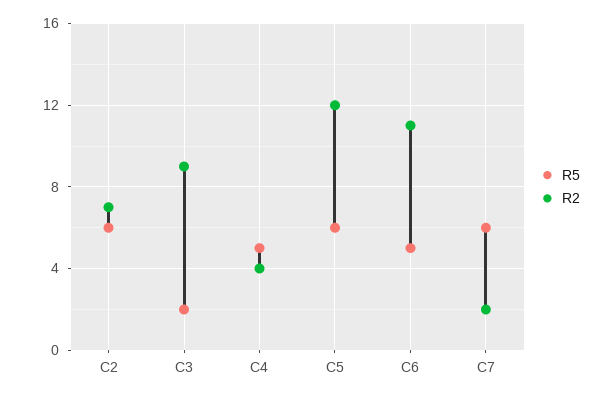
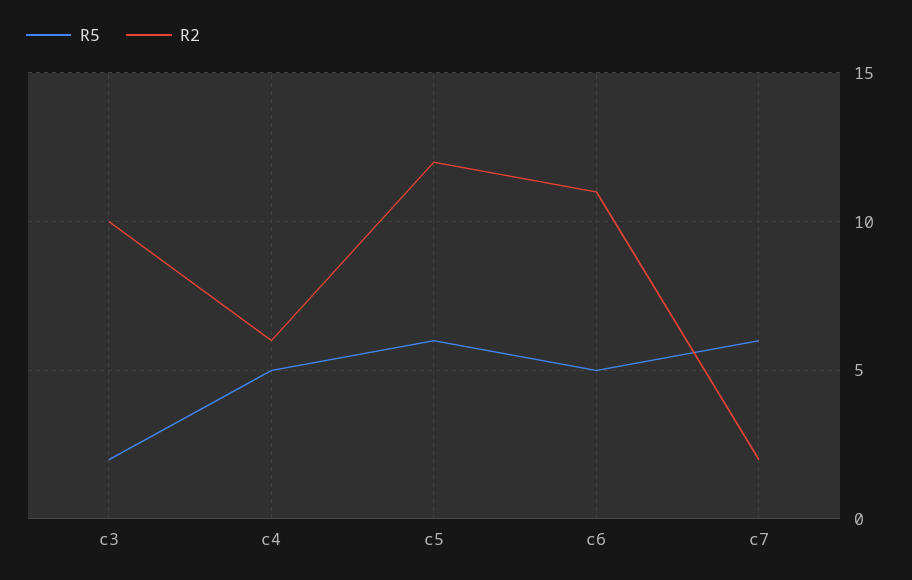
R5, C2: 6 -> none
R2, C2: 7 -> none
R2, C3: 9 -> 10
R2, C4: 4 -> 6

